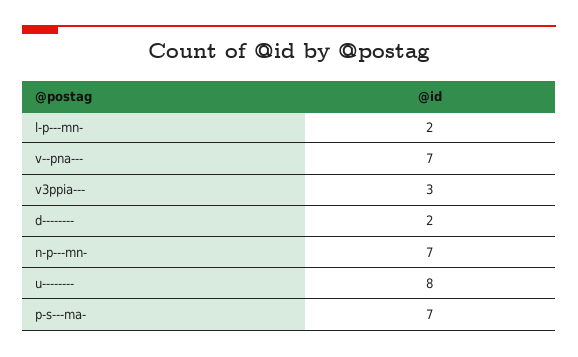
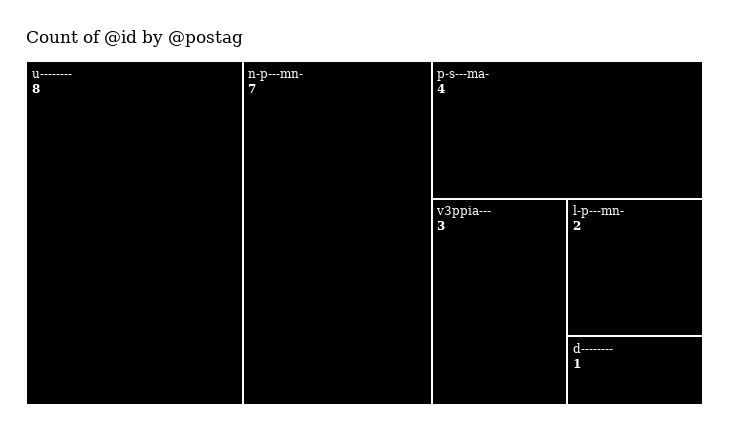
v--pna---: 7 -> none
d--------: 2 -> 1
p-s---ma-: 7 -> 4

